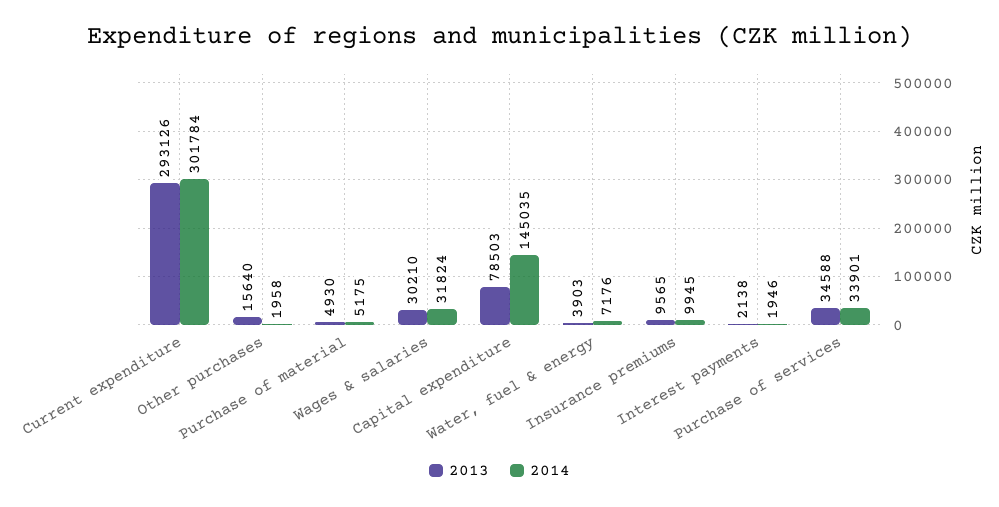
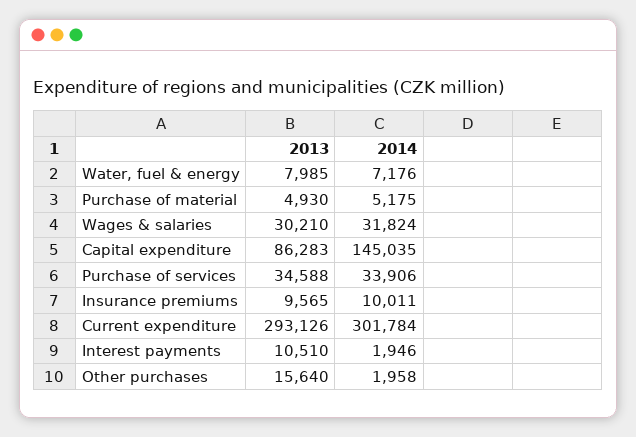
2013, Capital expenditure: 78503 -> 86283
2013, Water, fuel & energy: 3903 -> 7985
2014, Insurance premiums: 9945 -> 10011
2013, Interest payments: 2138 -> 10510
2014, Purchase of services: 33901 -> 33906

